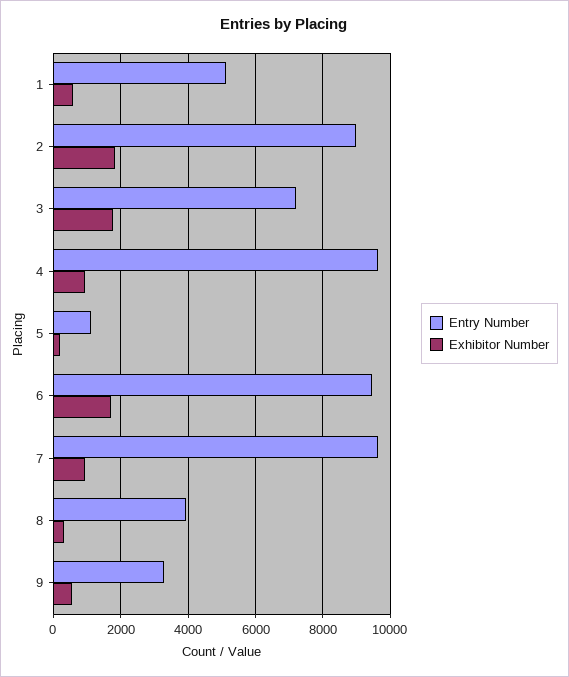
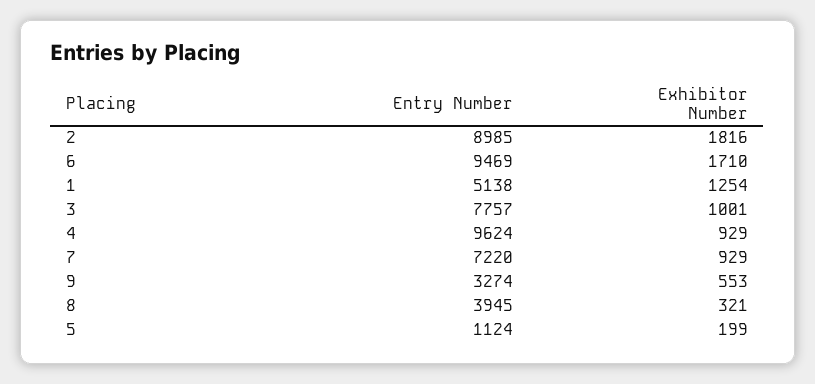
Exhibitor Number, 1: 600 -> 1254
Entry Number, 3: 7200 -> 7757
Exhibitor Number, 3: 1800 -> 1001
Entry Number, 7: 9600 -> 7220

